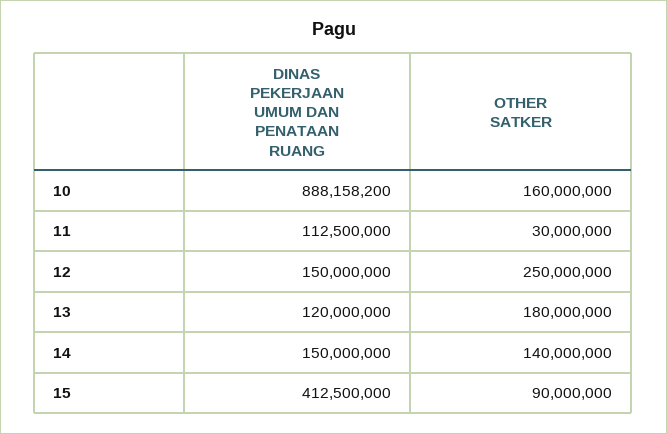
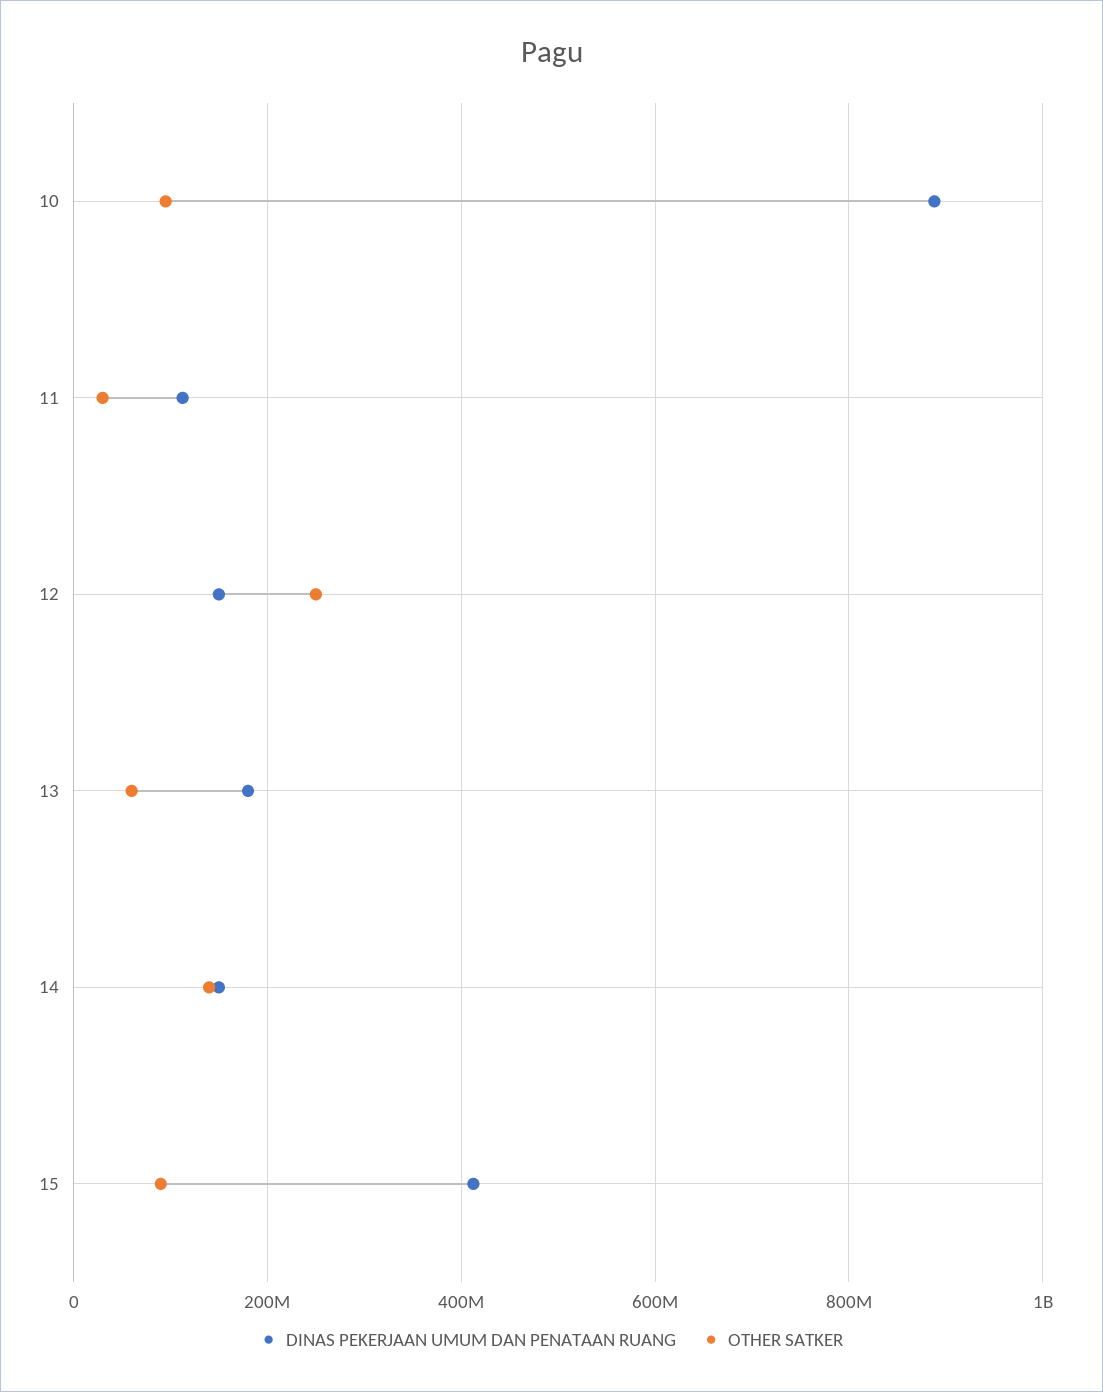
OTHER SATKER, 10: 160000000 -> 100000000
DINAS PEKERJAAN UMUM DAN PENATAAN RUANG, 13: 120000000 -> 180000000
OTHER SATKER, 13: 180000000 -> 60000000

